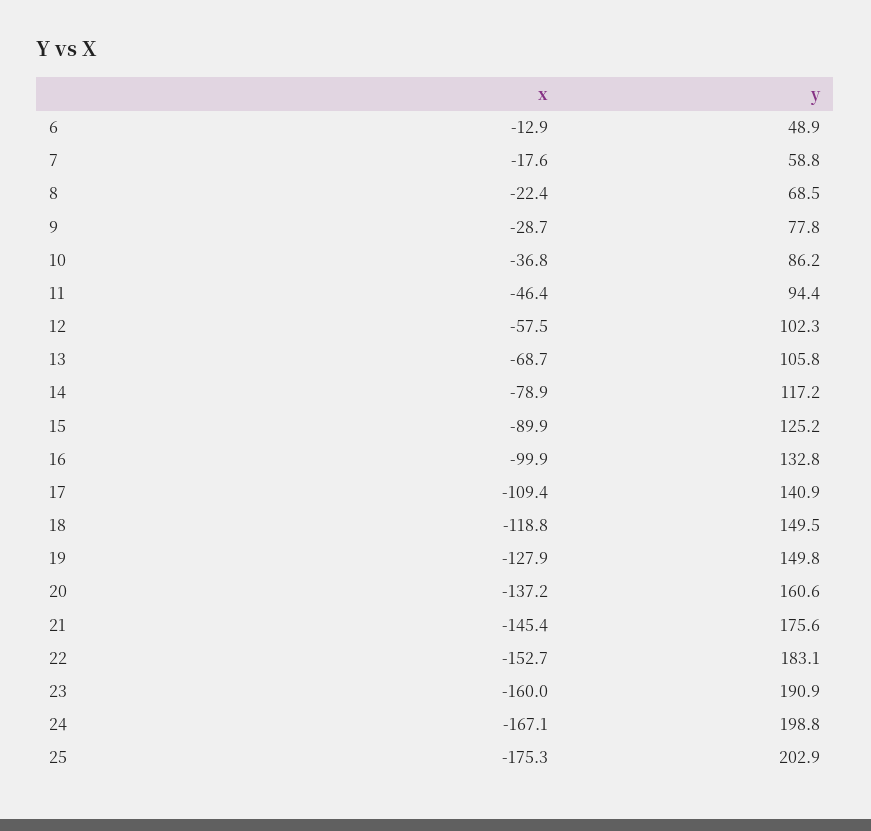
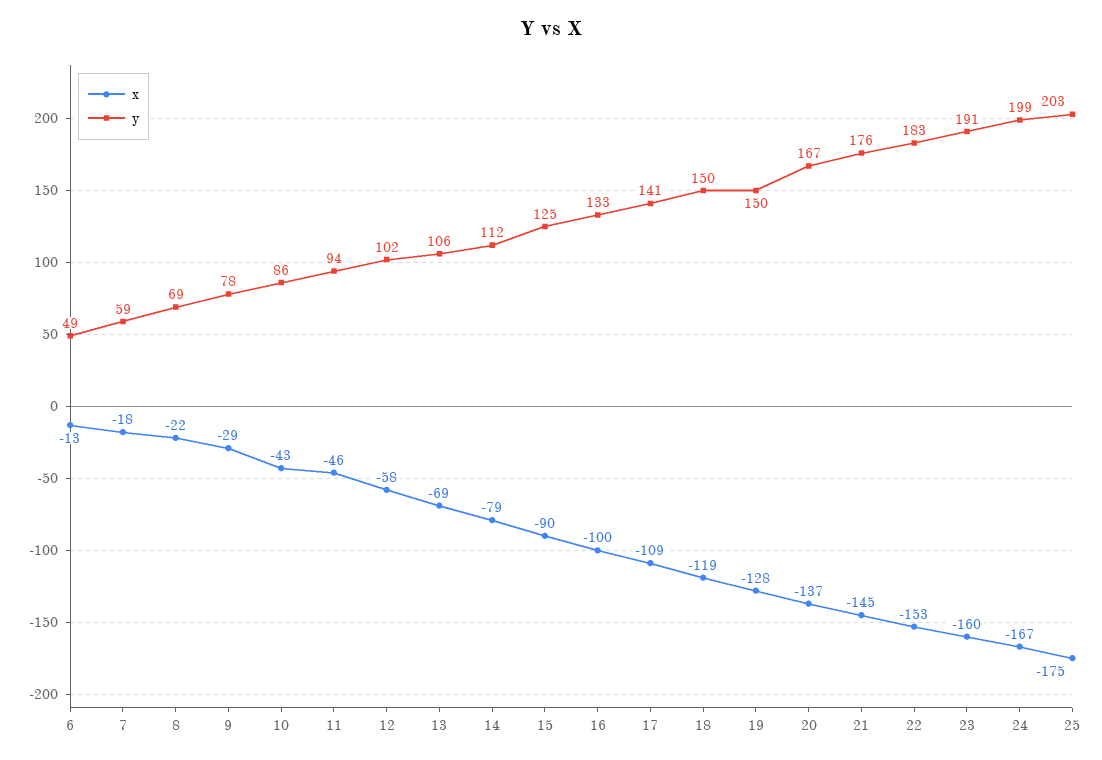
x, 10: -36.8 -> -43
y, 14: 117.2 -> 112
y, 20: 160.6 -> 167

